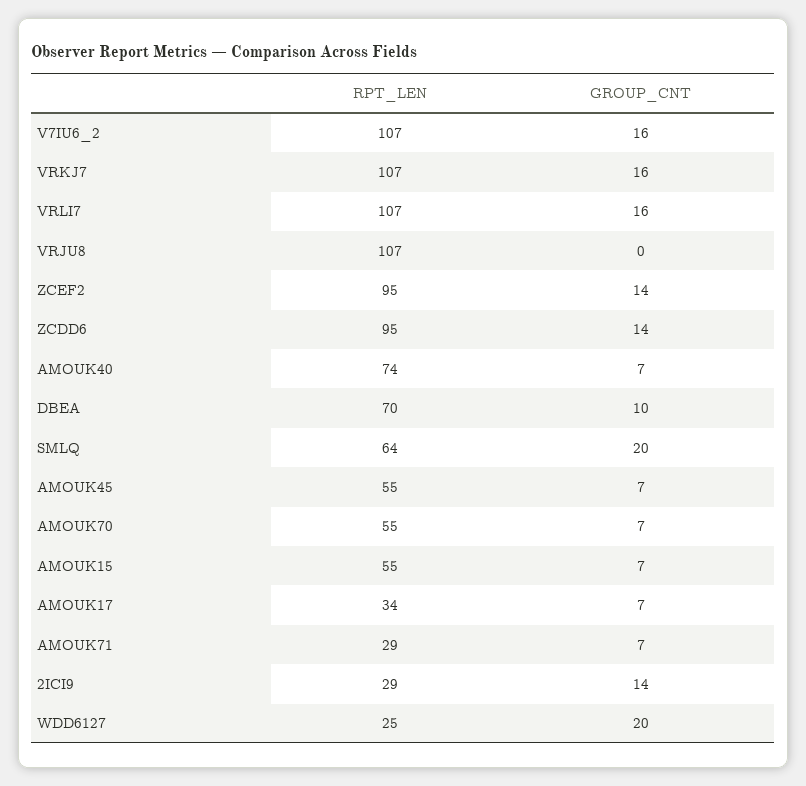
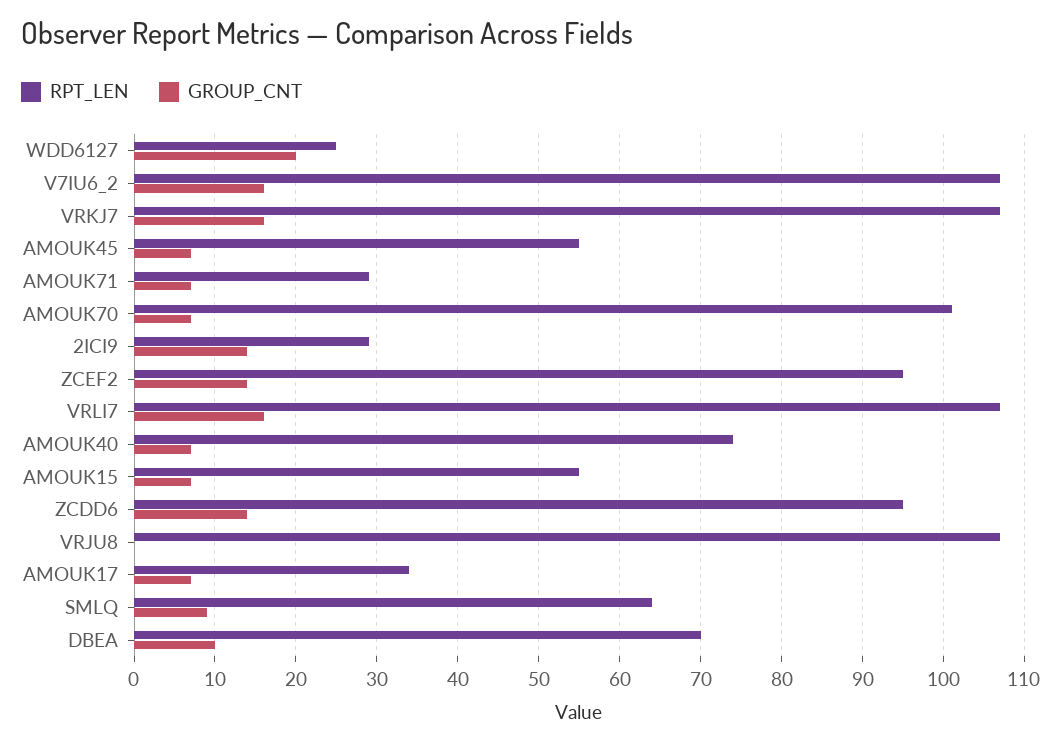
GROUP_CNT, SMLQ: 20 -> 9
RPT_LEN, AMOUK70: 55 -> 101

